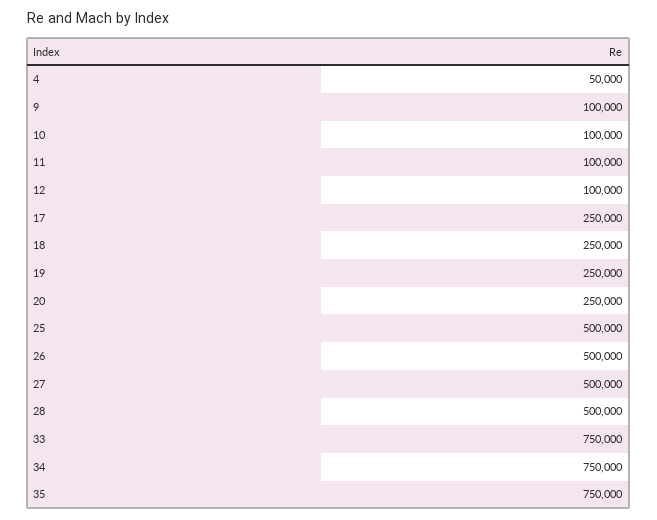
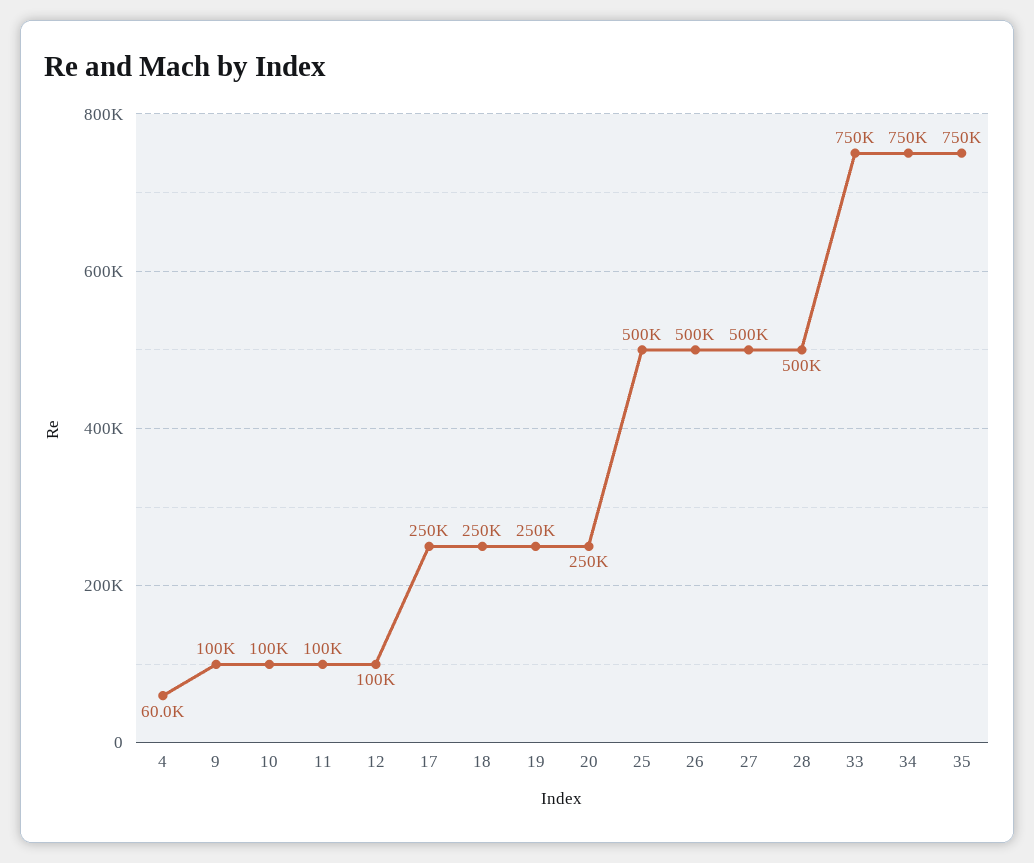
4: 50000 -> 60000

